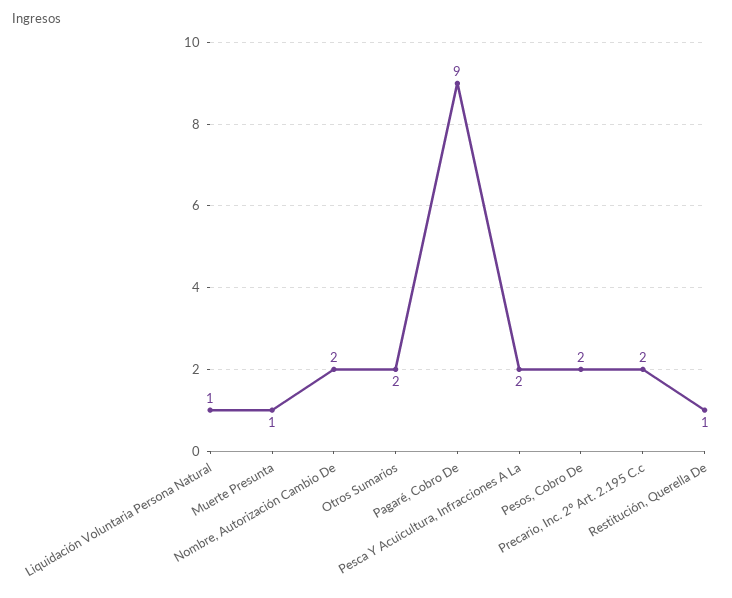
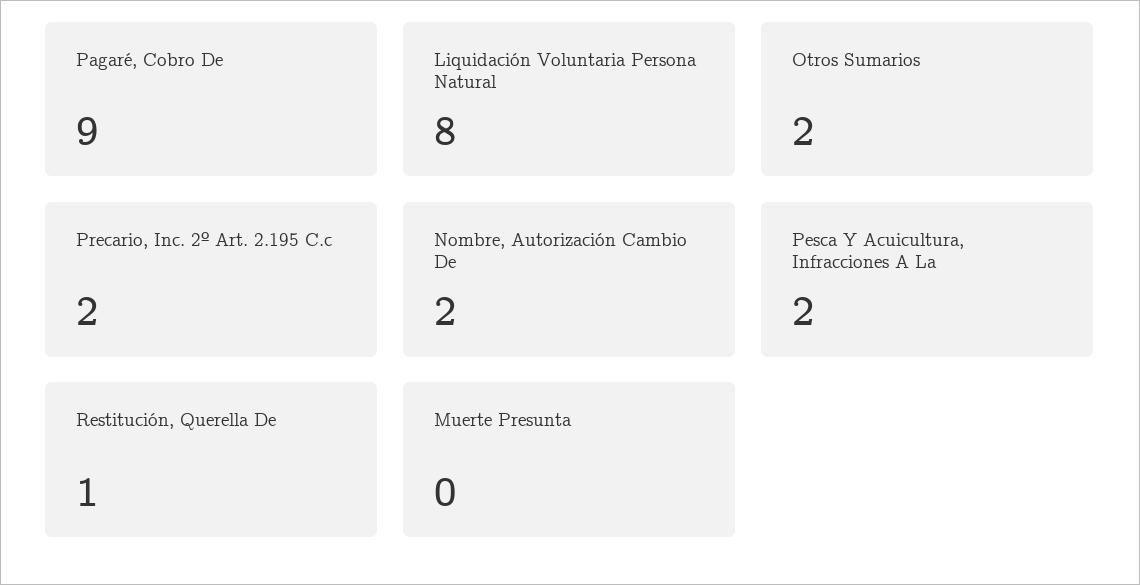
Liquidación Voluntaria Persona Natural: 1 -> 8
Muerte Presunta: 1 -> 0
Pesos, Cobro De: 2 -> none

